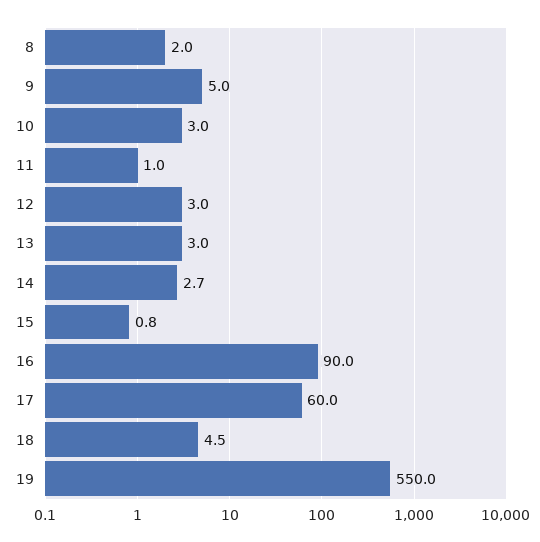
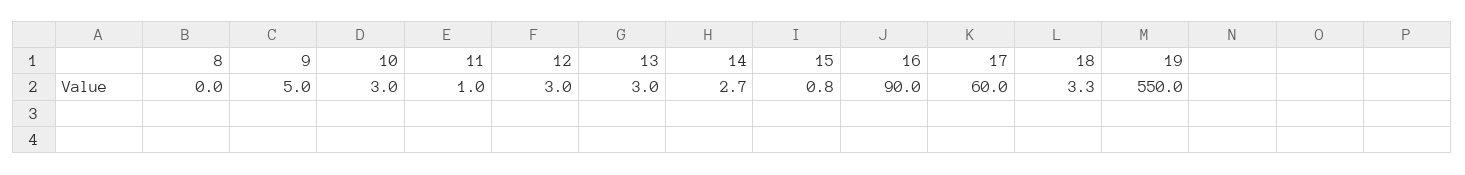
8: 2 -> 0
18: 4.5 -> 3.3

